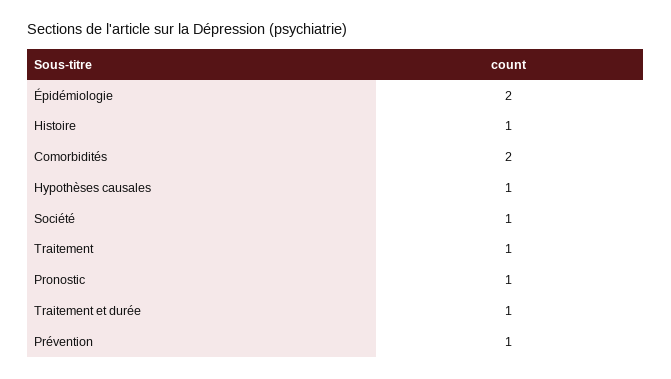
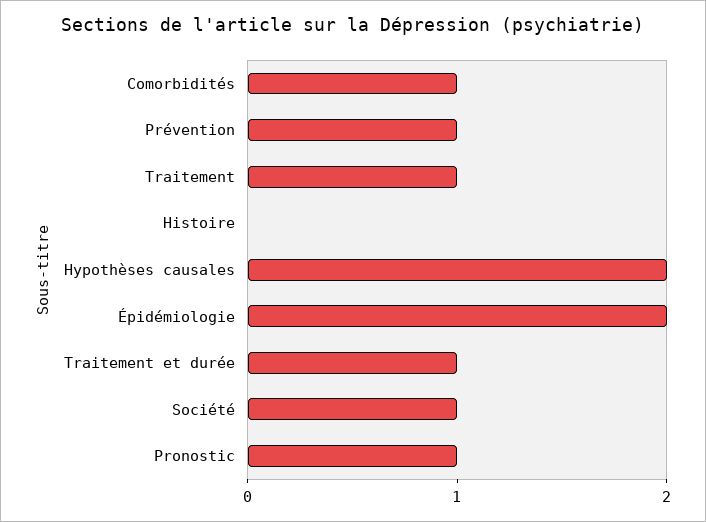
Histoire: 1 -> 0
Comorbidités: 2 -> 1
Hypothèses causales: 1 -> 2

